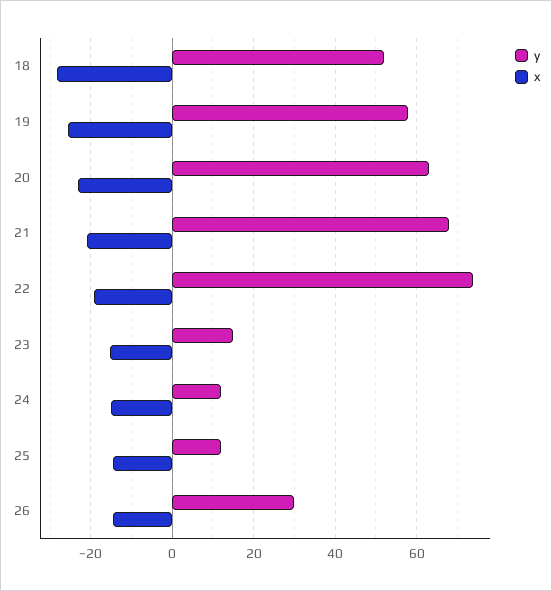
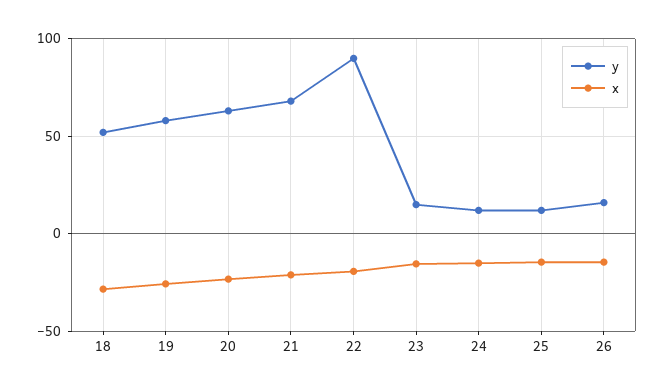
y, 22: 74 -> 90
y, 26: 30 -> 15

